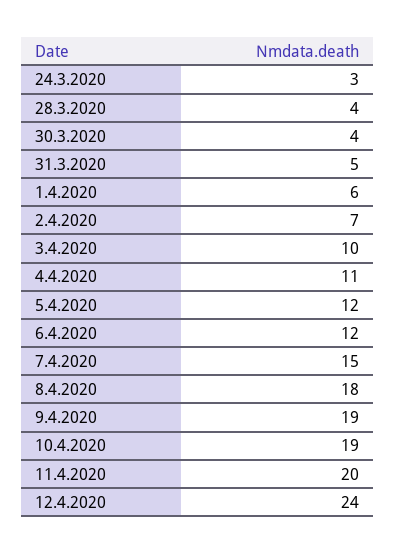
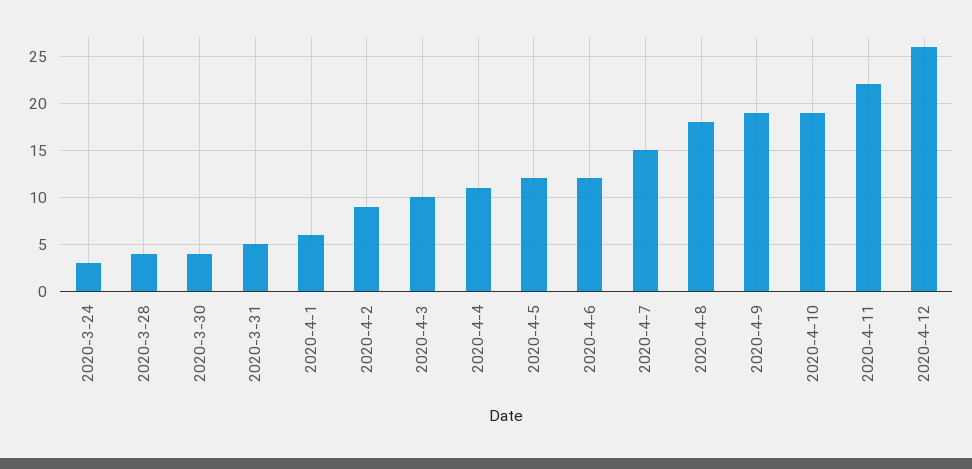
2.4.2020: 7 -> 9
11.4.2020: 20 -> 22
12.4.2020: 24 -> 26

